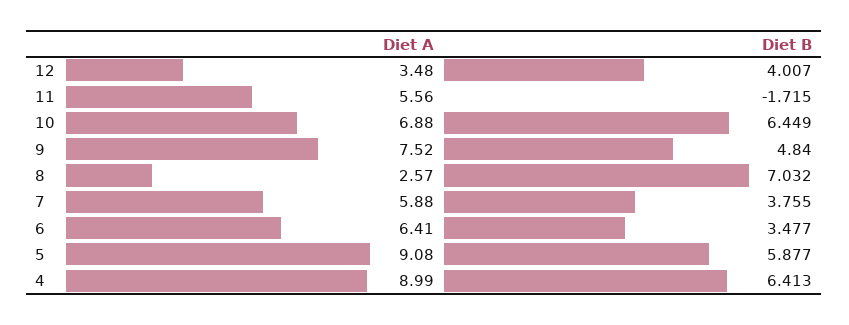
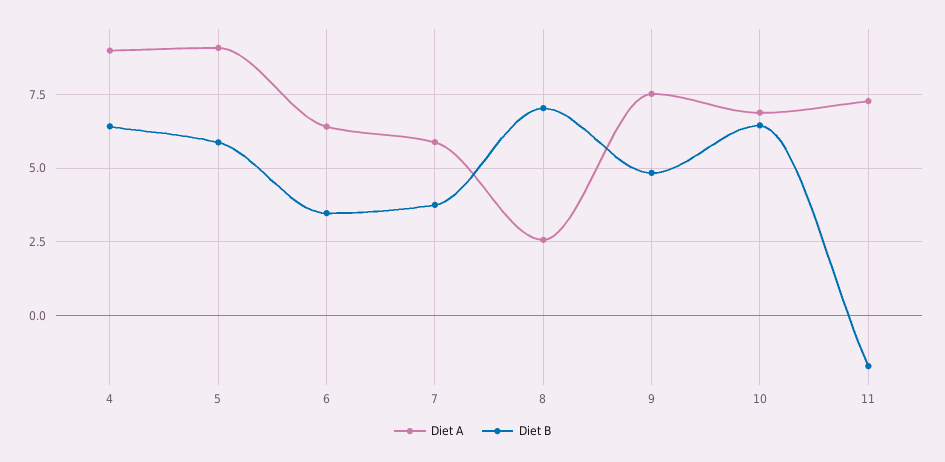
Diet A, 12: 3.48 -> none
Diet B, 12: 4.007 -> none
Diet A, 11: 5.56 -> 7.25

